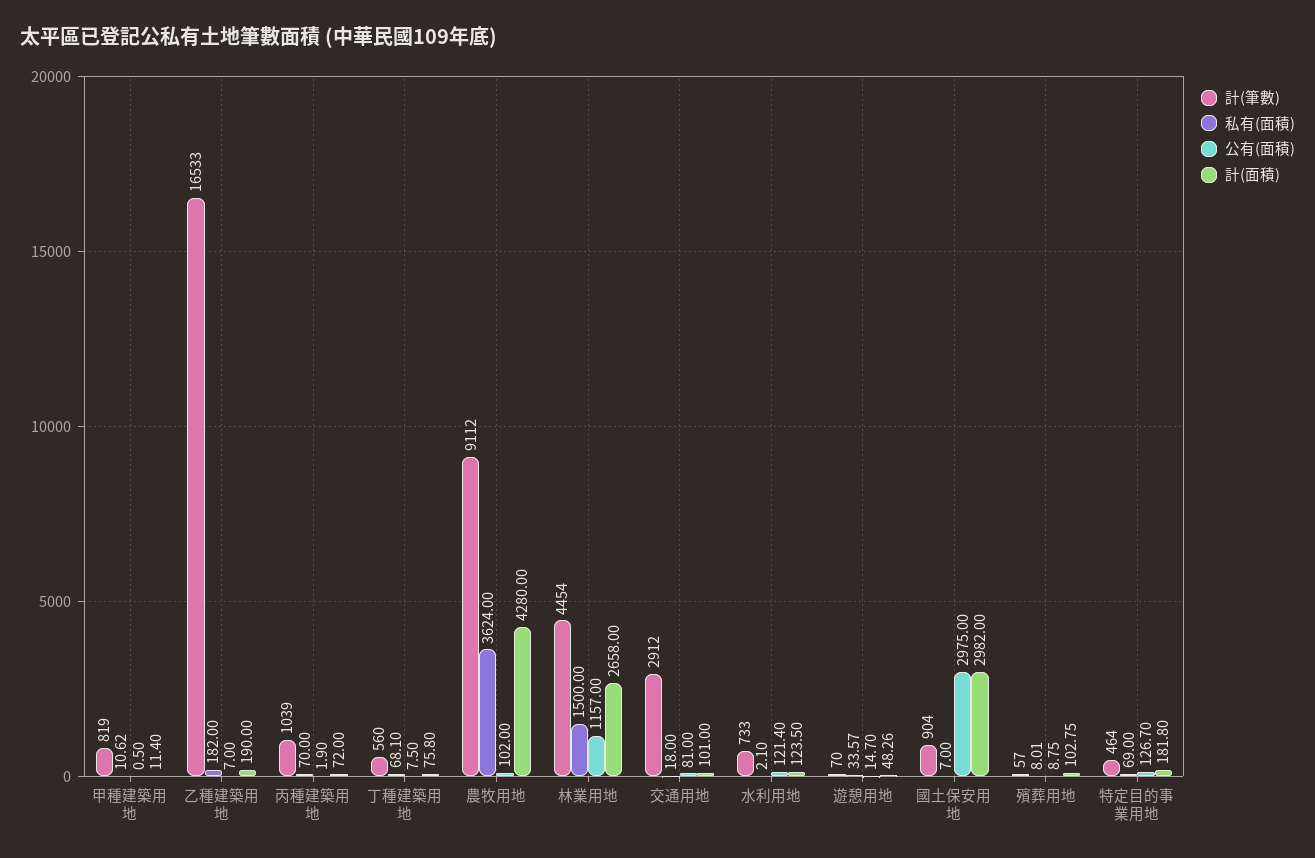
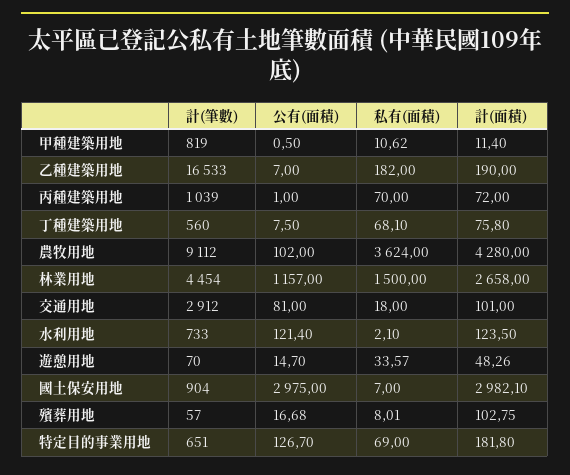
公有(面積), 丙種建築用地: 1.9 -> 1
計(面積), 國土保安用地: 2982 -> 2982.1
公有(面積), 殯葬用地: 8.75 -> 16.68
計(筆數), 特定目的事業用地: 464 -> 651

